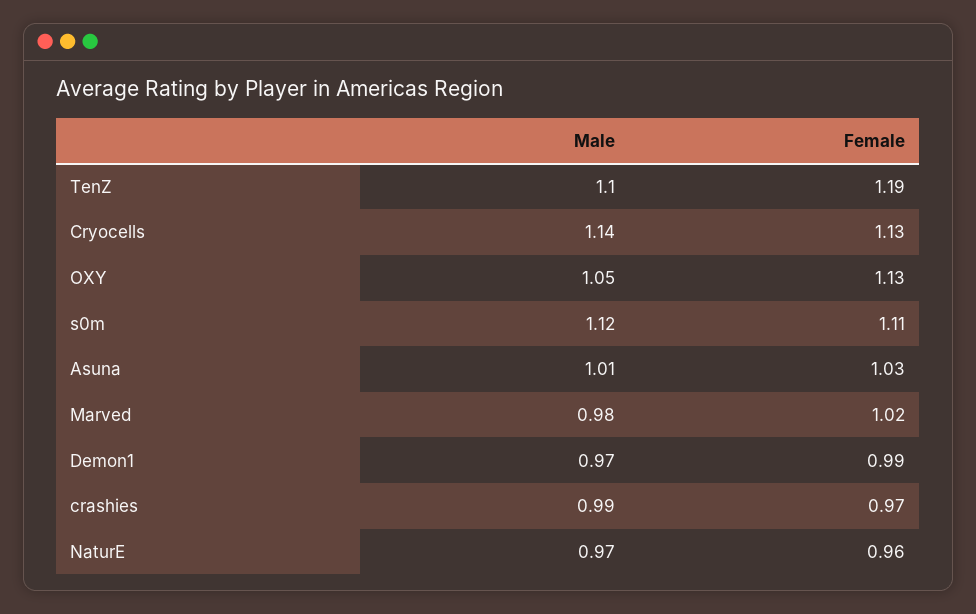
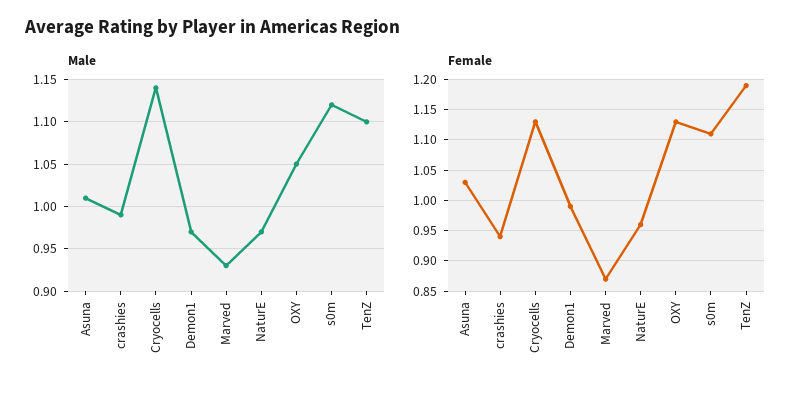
Male, Marved: 0.98 -> 0.93
Female, Marved: 1.02 -> 0.87
Female, crashies: 0.97 -> 0.94

